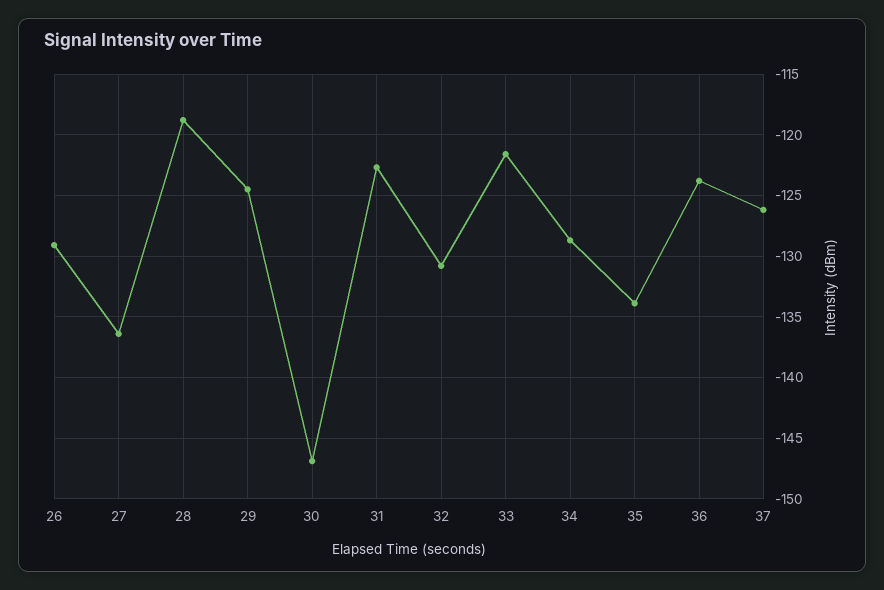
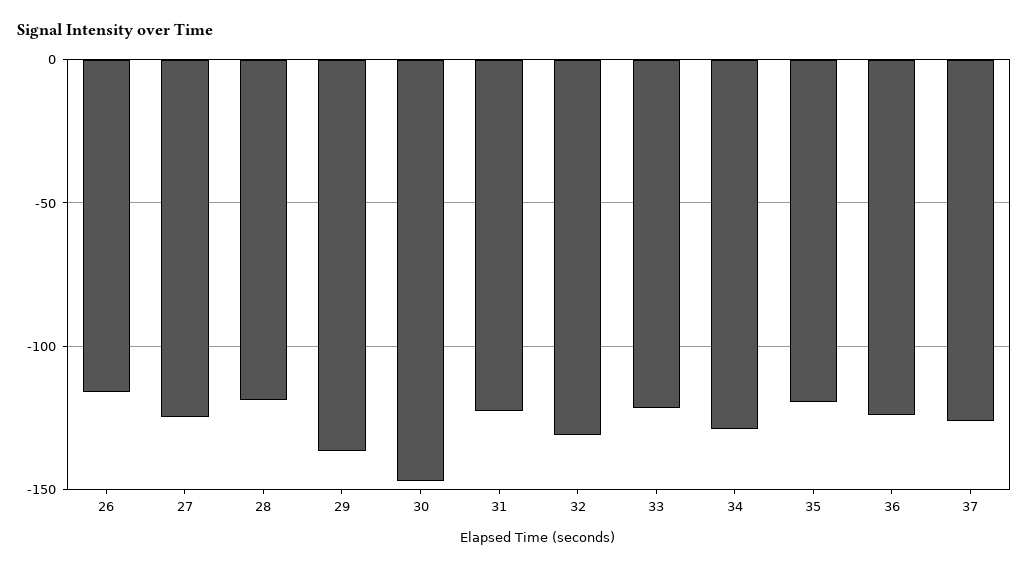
26: -129 -> -115
27: -136.5 -> -125
29: -124.5 -> -135
35: -134 -> -120

